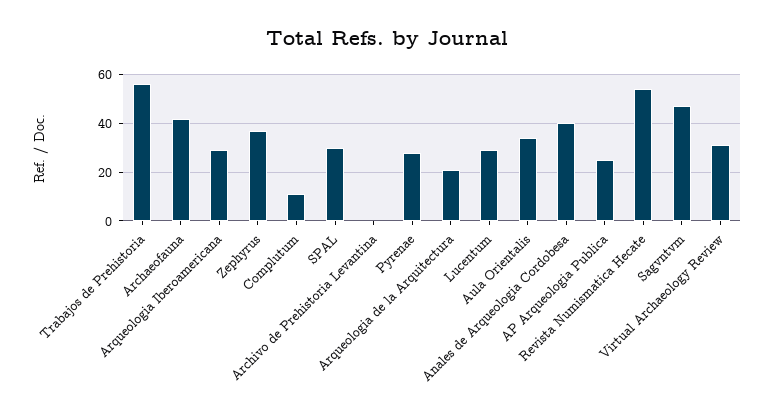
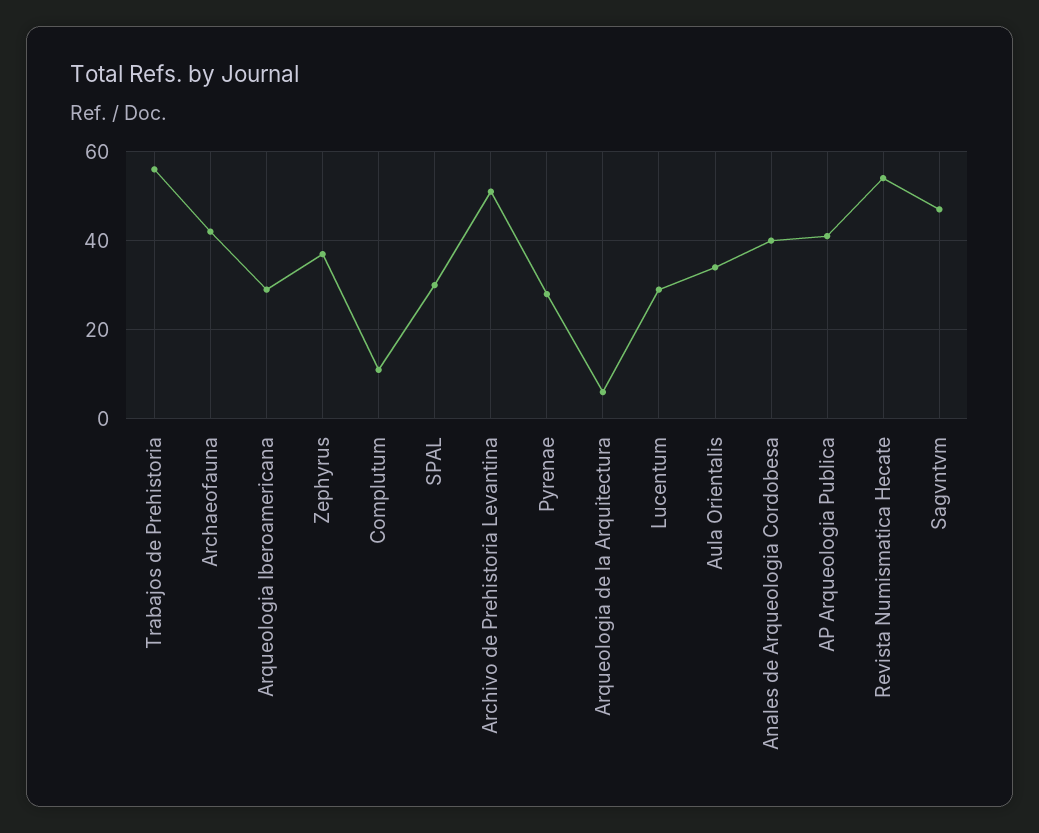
Archivo de Prehistoria Levantina: 0 -> 50
Arqueologia de la Arquitectura: 20 -> 5
AP Arqueologia Publica: 25 -> 40
Virtual Archaeology Review: 30 -> none

